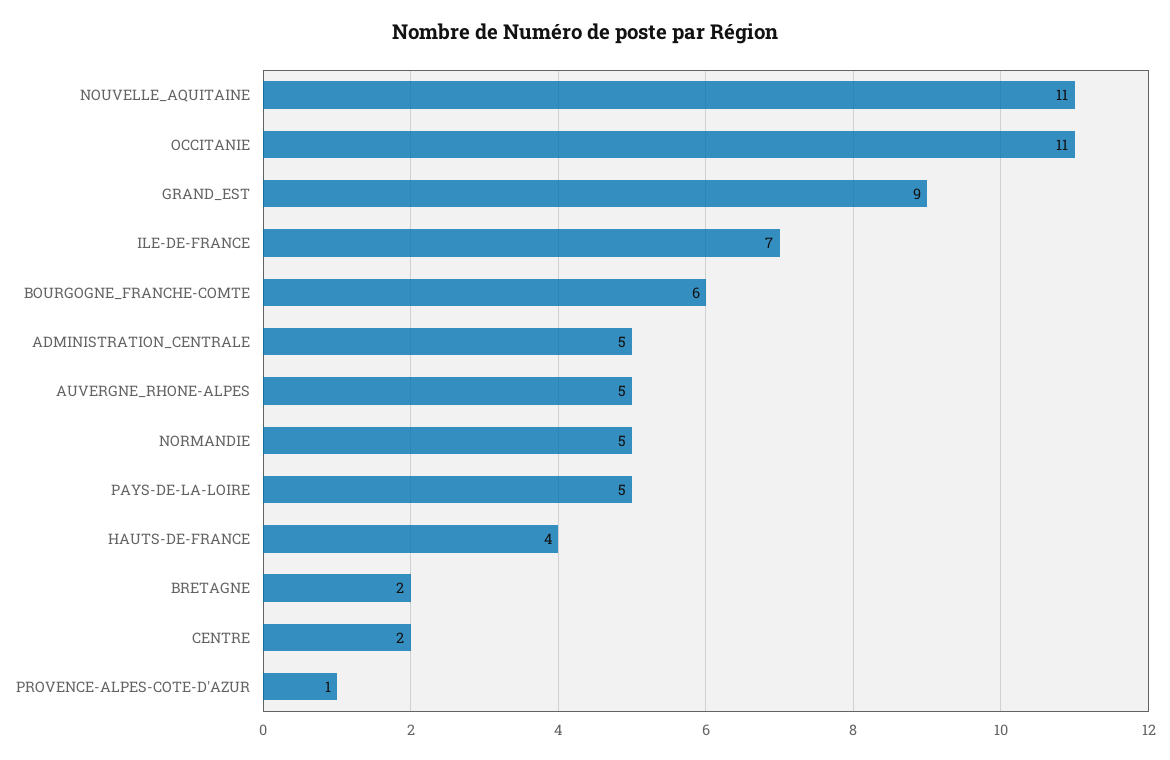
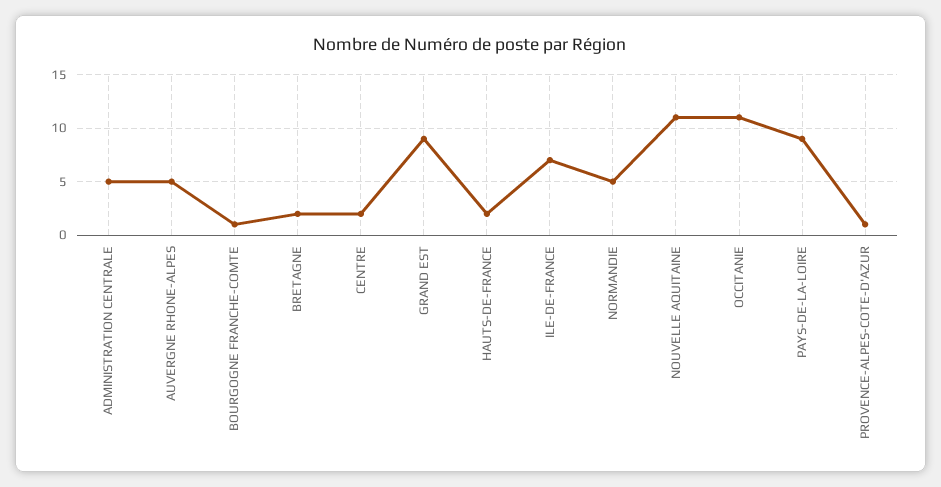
BOURGOGNE_FRANCHE-COMTE: 6 -> 1
PAYS-DE-LA-LOIRE: 5 -> 9
HAUTS-DE-FRANCE: 4 -> 2

